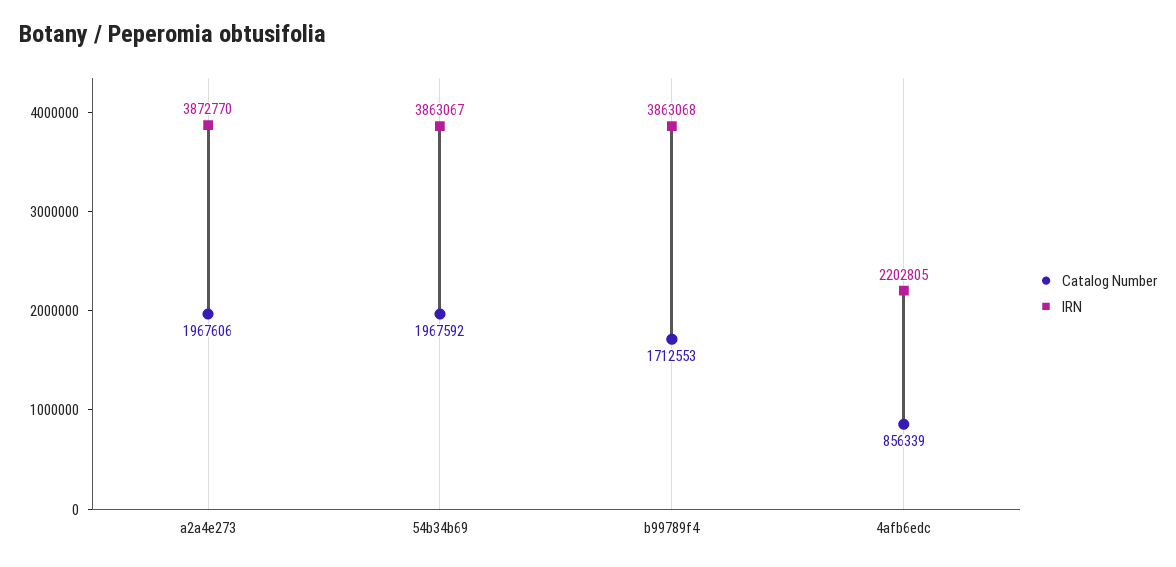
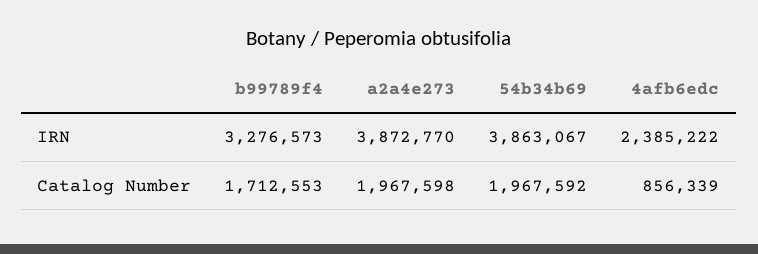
Catalog Number, a2a4e273: 1967606 -> 1967598
IRN, b99789f4: 3863068 -> 3276573
IRN, 4afb6edc: 2202805 -> 2385222

